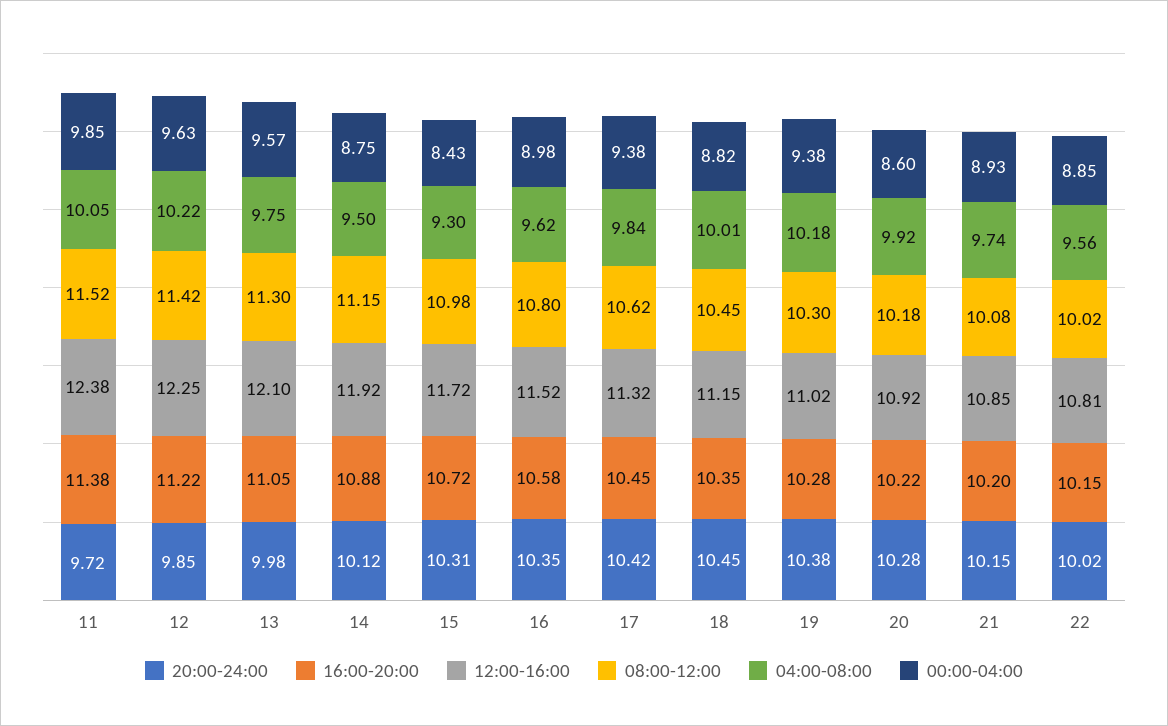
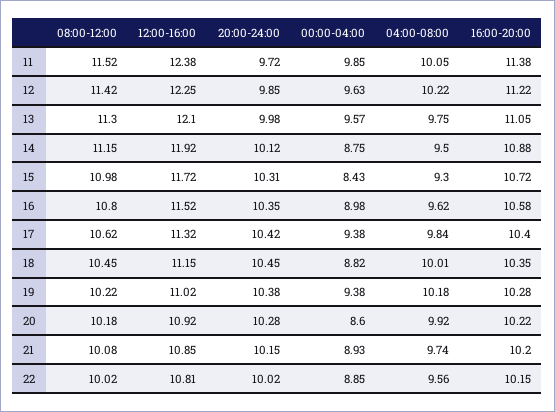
16:00-20:00, 17: 10.45 -> 10.4
08:00-12:00, 19: 10.3 -> 10.22

